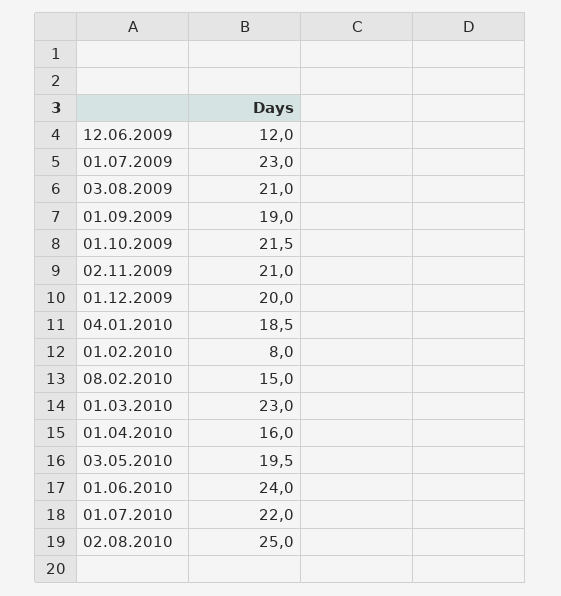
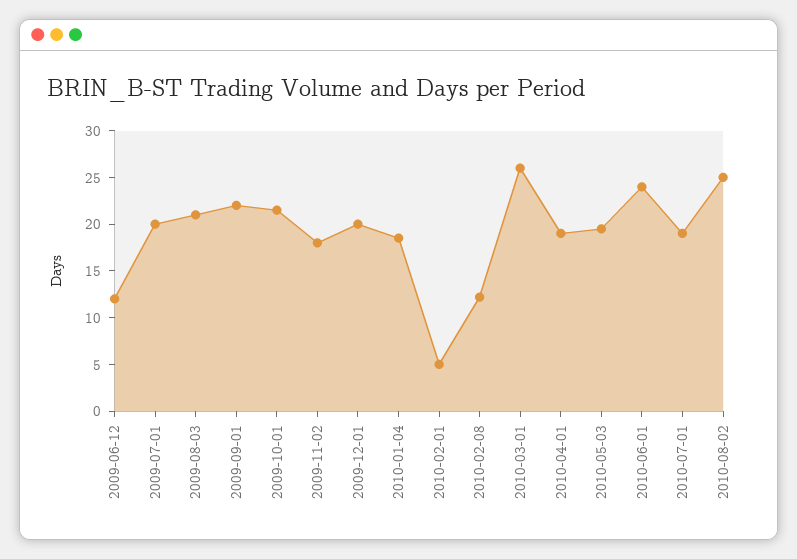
01.07.2009: 23 -> 20
01.09.2009: 19 -> 22
02.11.2009: 21 -> 18
01.02.2010: 8 -> 5
08.02.2010: 15 -> 12
01.03.2010: 23 -> 26
01.04.2010: 16 -> 19
01.07.2010: 22 -> 19

